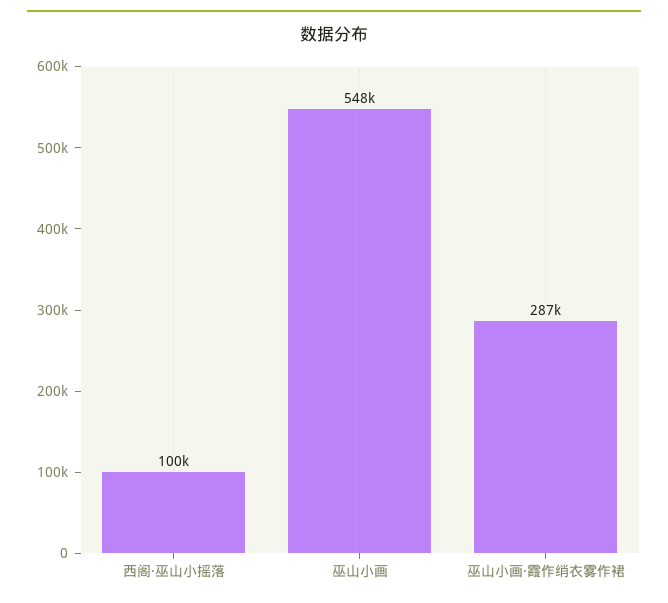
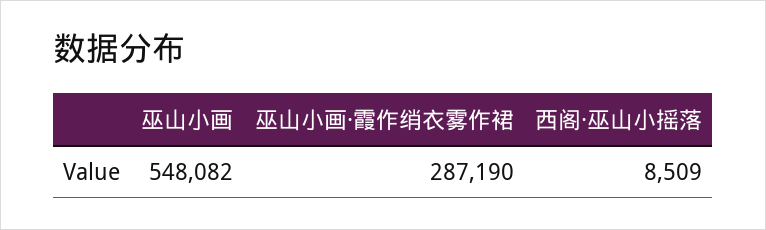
西阁·巫山小摇落: 100000 -> 8509

